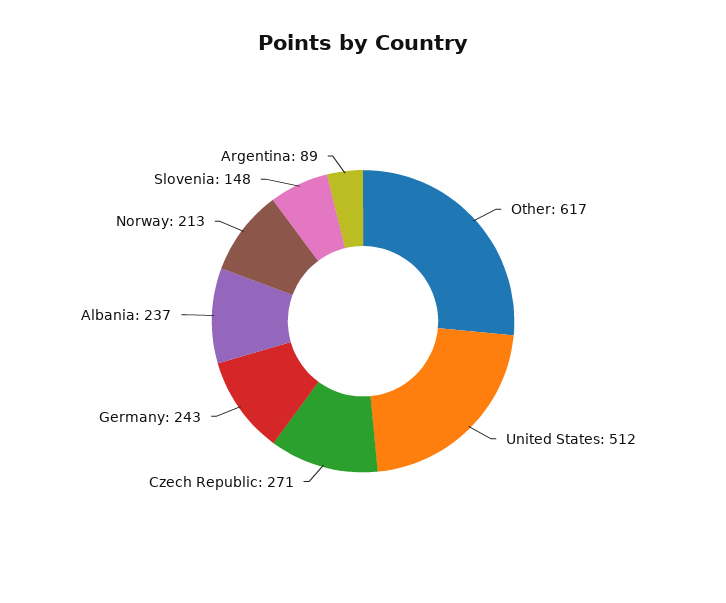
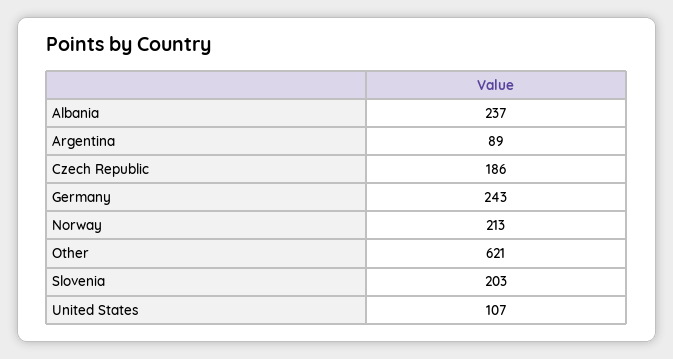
Other: 617 -> 621
United States: 512 -> 107
Czech Republic: 271 -> 186
Slovenia: 148 -> 203

